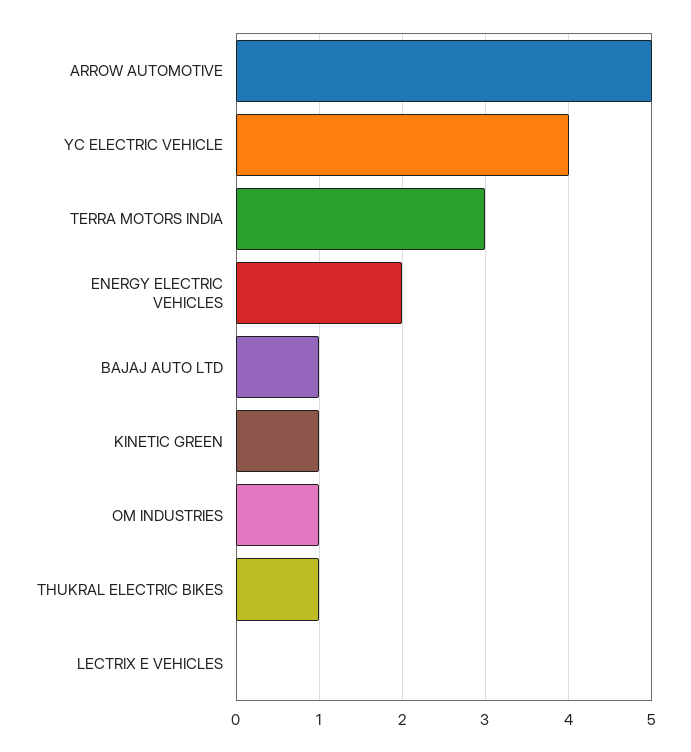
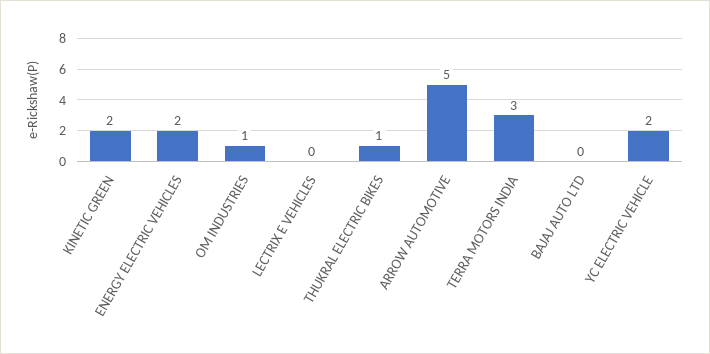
YC ELECTRIC VEHICLE: 4 -> 2
BAJAJ AUTO LTD: 1 -> 0
KINETIC GREEN: 1 -> 2

